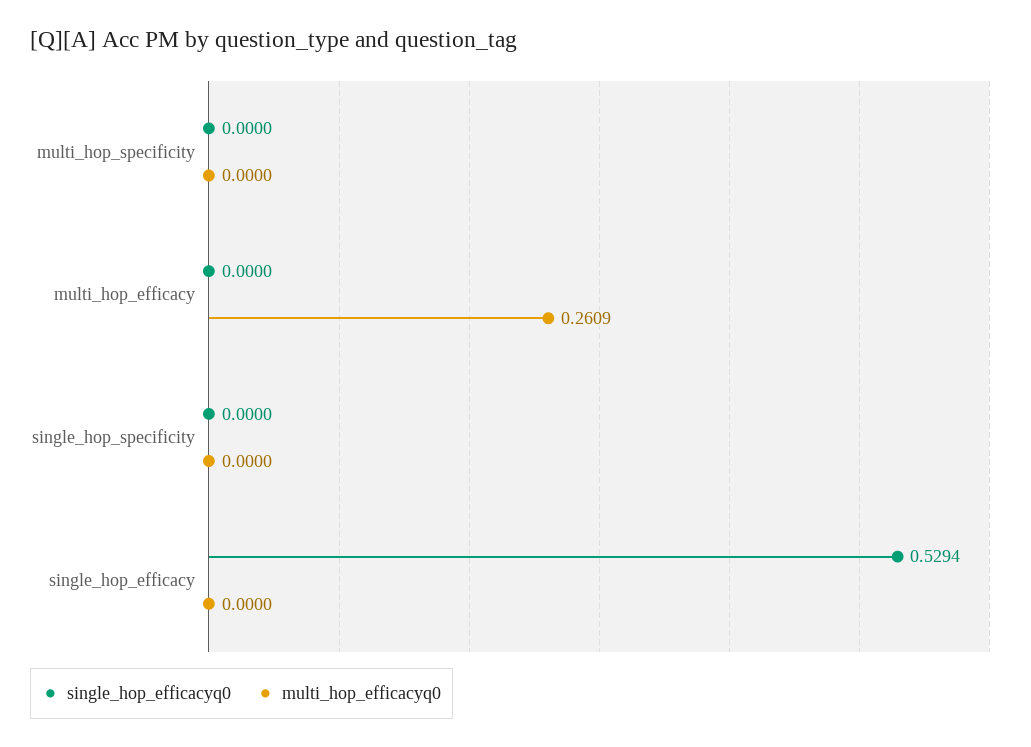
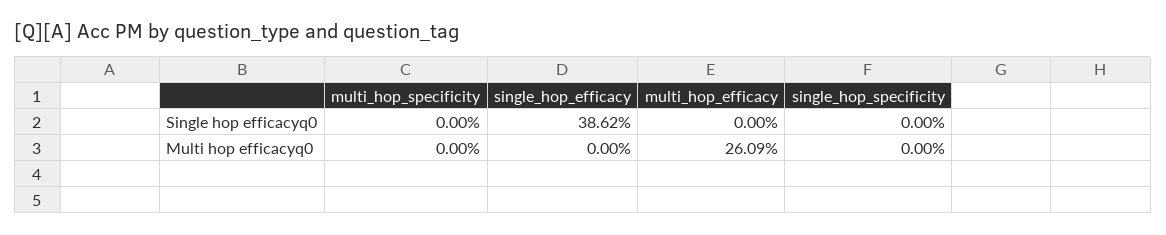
single_hop_efficacyq0, single_hop_efficacy: 0.5294 -> 0.3862

